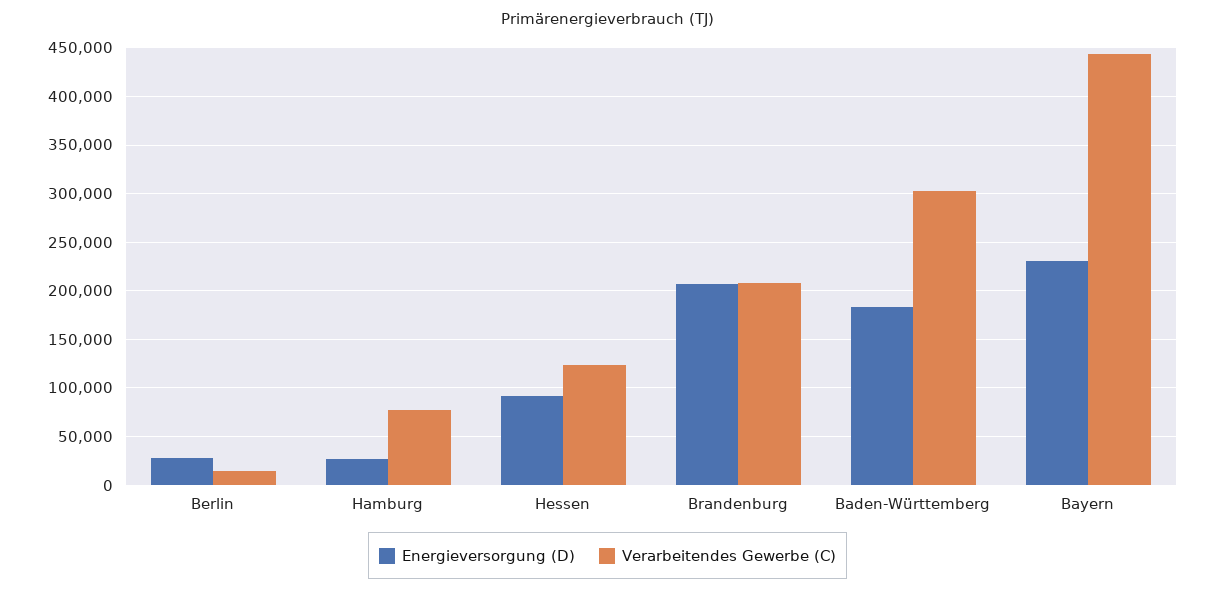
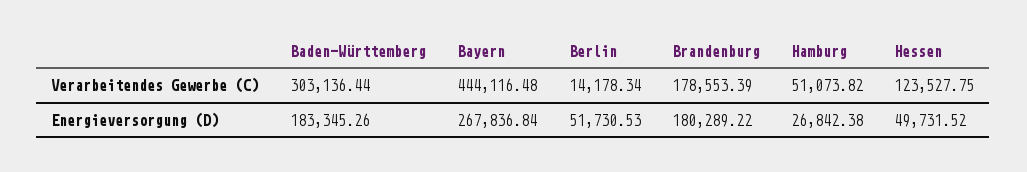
Energieversorgung (D), Berlin: 30000 -> 51730.53
Verarbeitendes Gewerbe (C), Hamburg: 80000 -> 51073.82
Energieversorgung (D), Hessen: 90000 -> 49731.52
Energieversorgung (D), Brandenburg: 210000 -> 180289.22
Verarbeitendes Gewerbe (C), Brandenburg: 210000 -> 178553.39
Energieversorgung (D), Bayern: 230000 -> 267836.84

